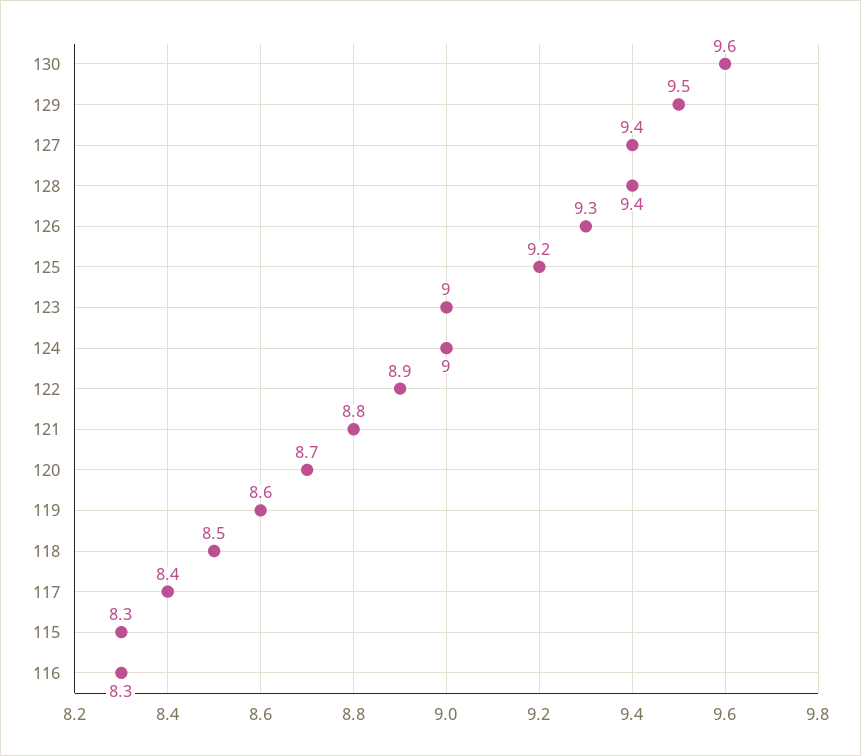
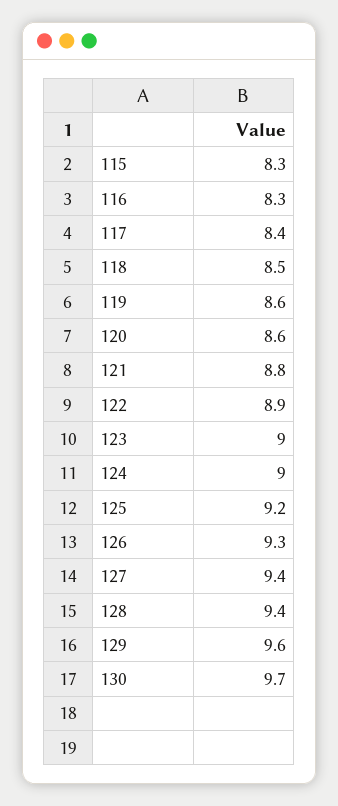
130: 9.6 -> 9.7
129: 9.5 -> 9.6
120: 8.7 -> 8.6

